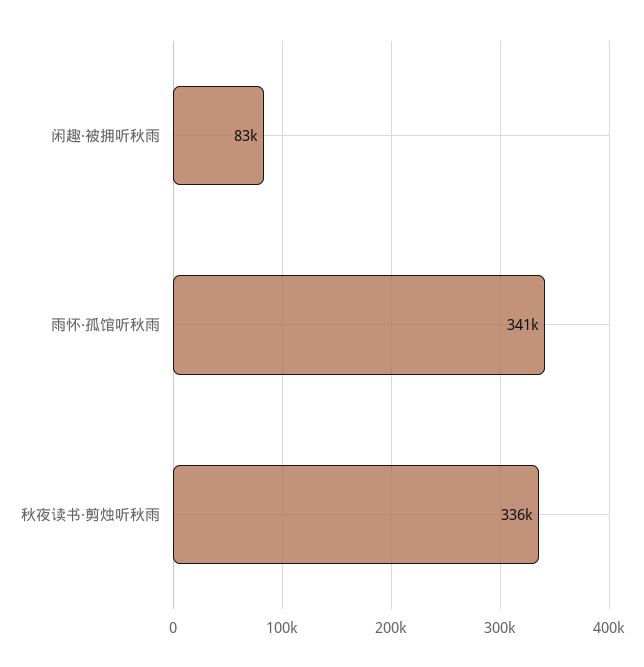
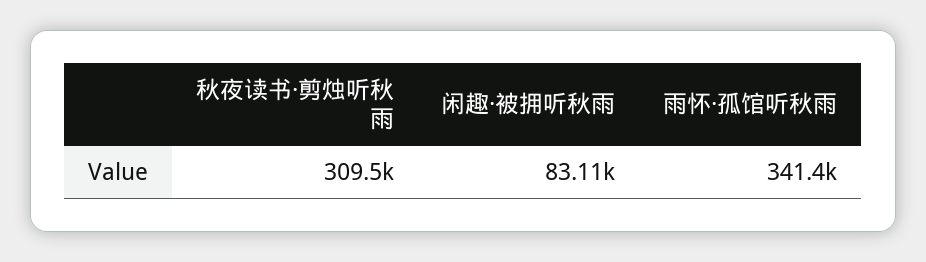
秋夜读书·剪烛听秋雨: 336000 -> 309500

